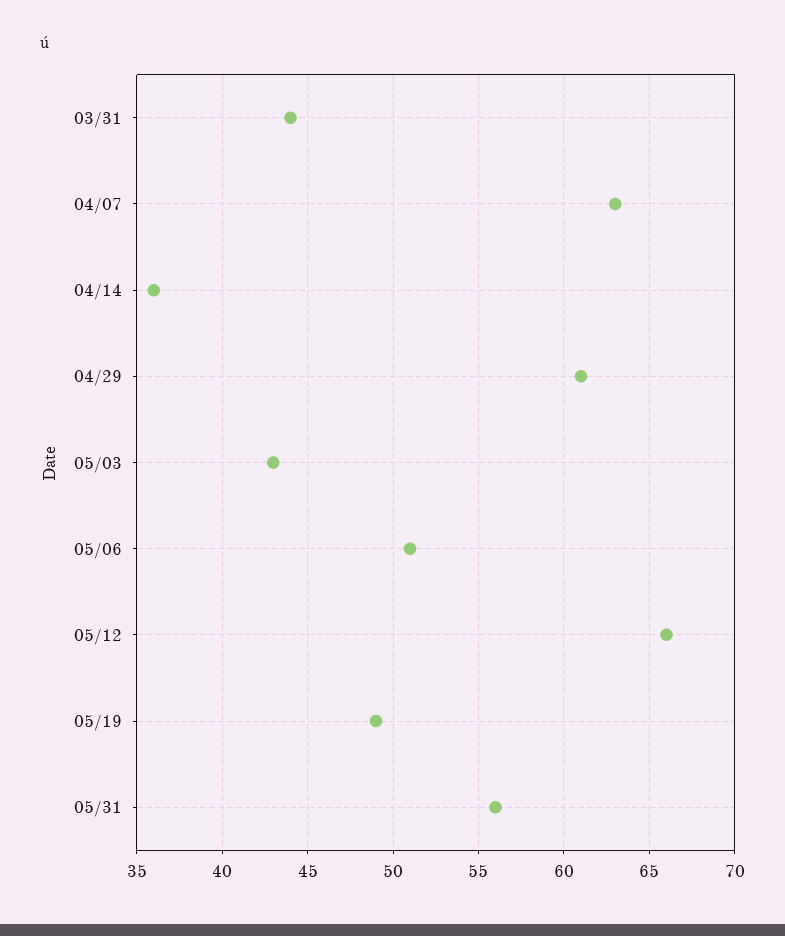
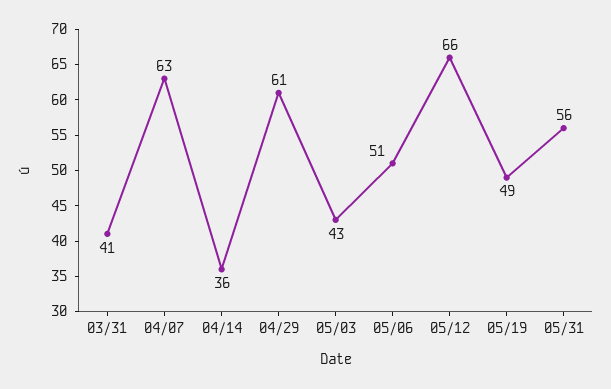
03/31: 44 -> 41

